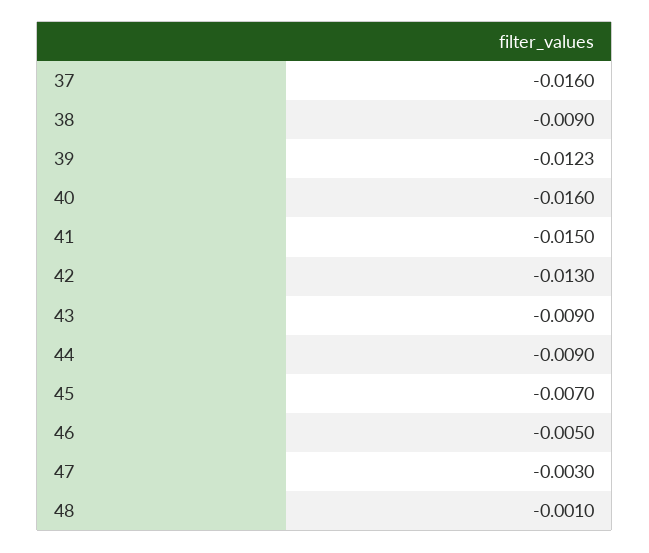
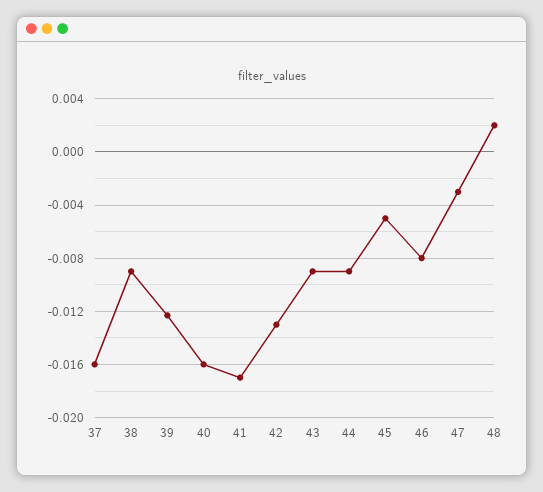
41: -0.015 -> -0.017
45: -0.007 -> -0.005
46: -0.005 -> -0.008
48: -0.001 -> 0.002

